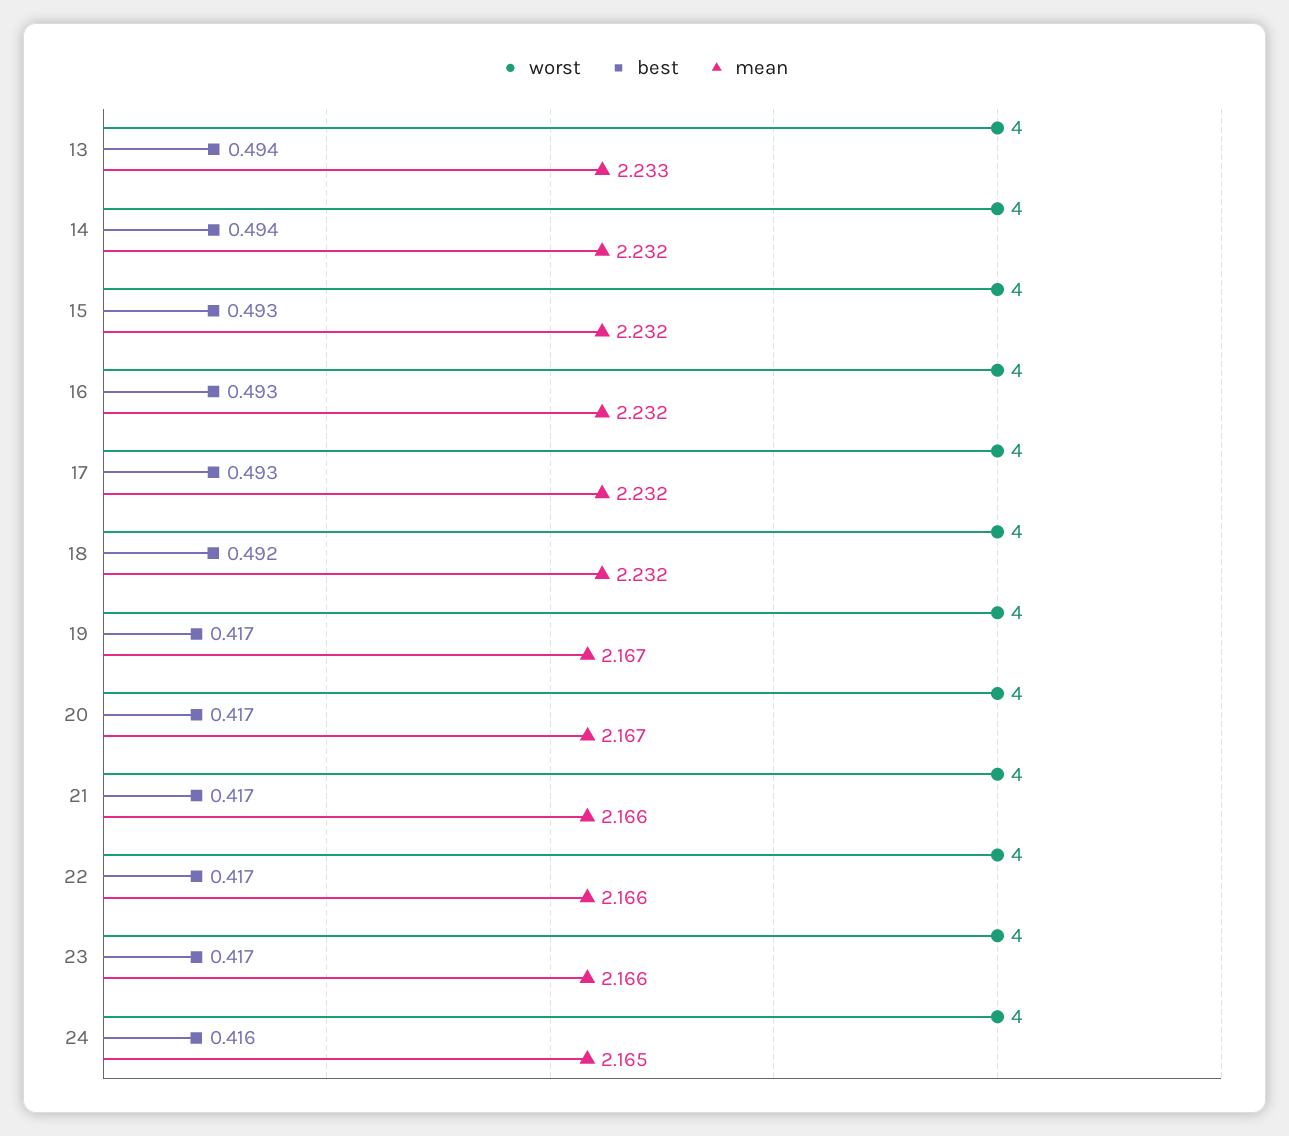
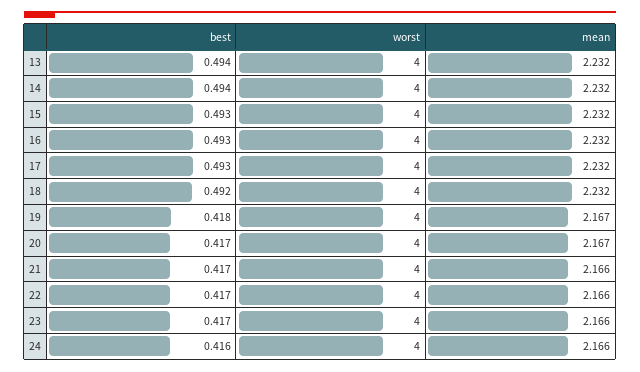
mean, 13: 2.233 -> 2.232
best, 19: 0.417 -> 0.418
mean, 24: 2.165 -> 2.166

